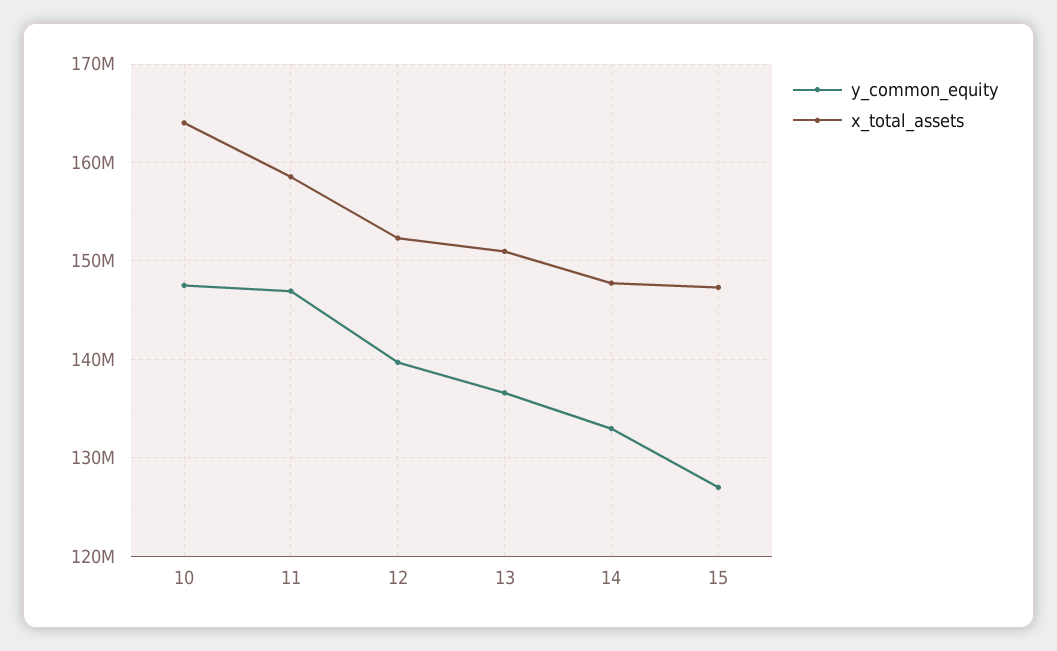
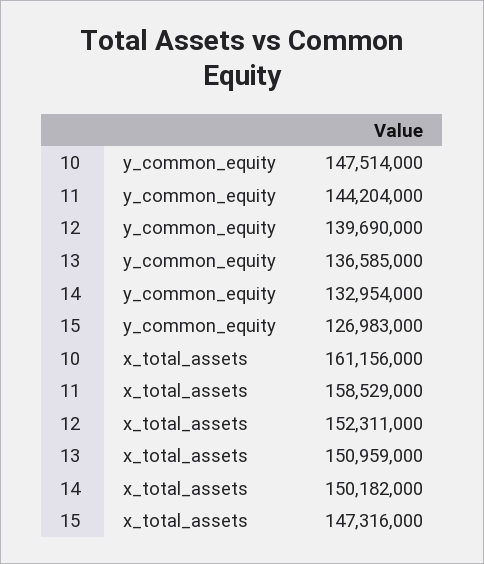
x_total_assets, 10: 164000000 -> 161156000
y_common_equity, 11: 147000000 -> 144204000
x_total_assets, 14: 148000000 -> 150182000

